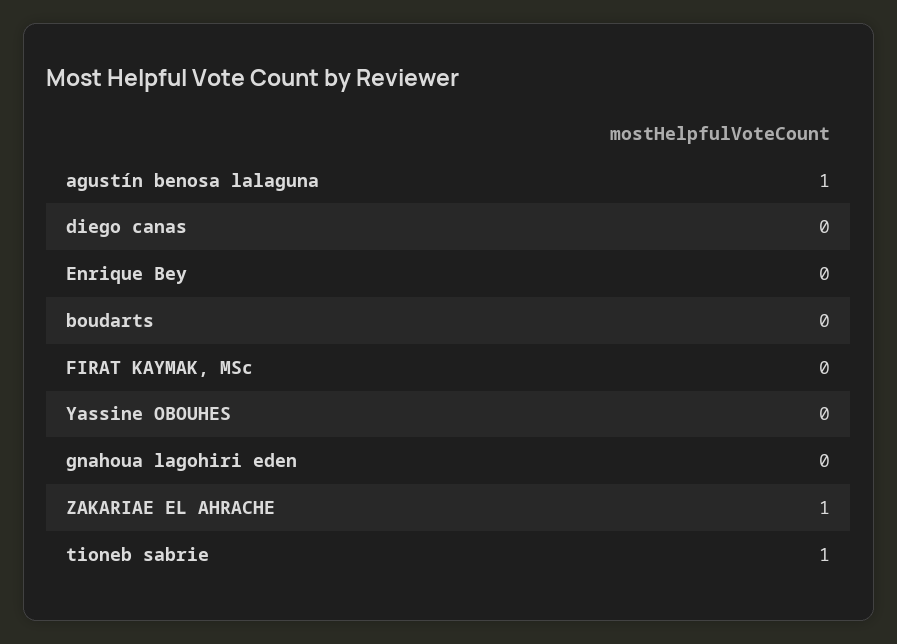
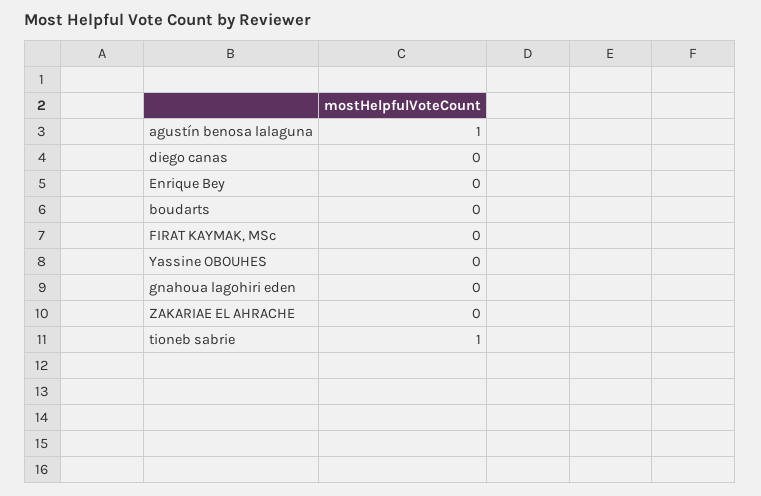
ZAKARIAE EL AHRACHE: 1 -> 0

